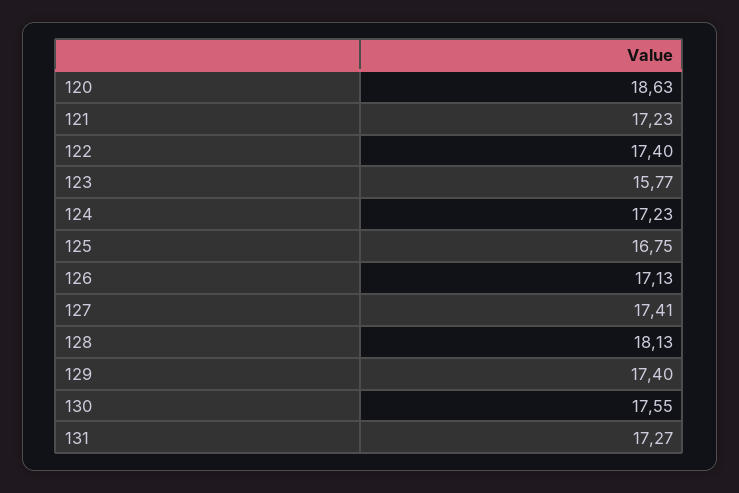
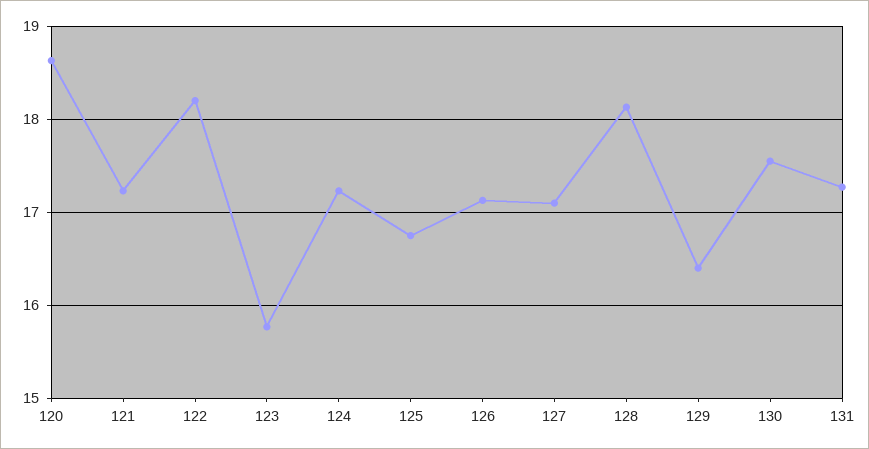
122: 17.4 -> 18.2
127: 17.41 -> 17.1
129: 17.4 -> 16.4

